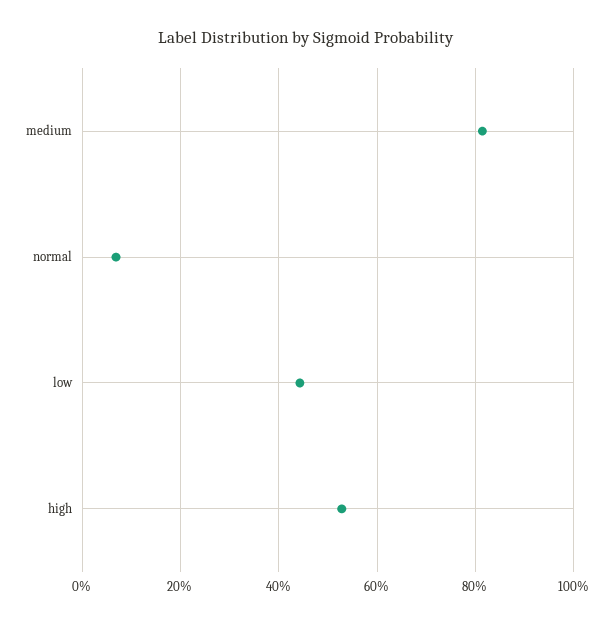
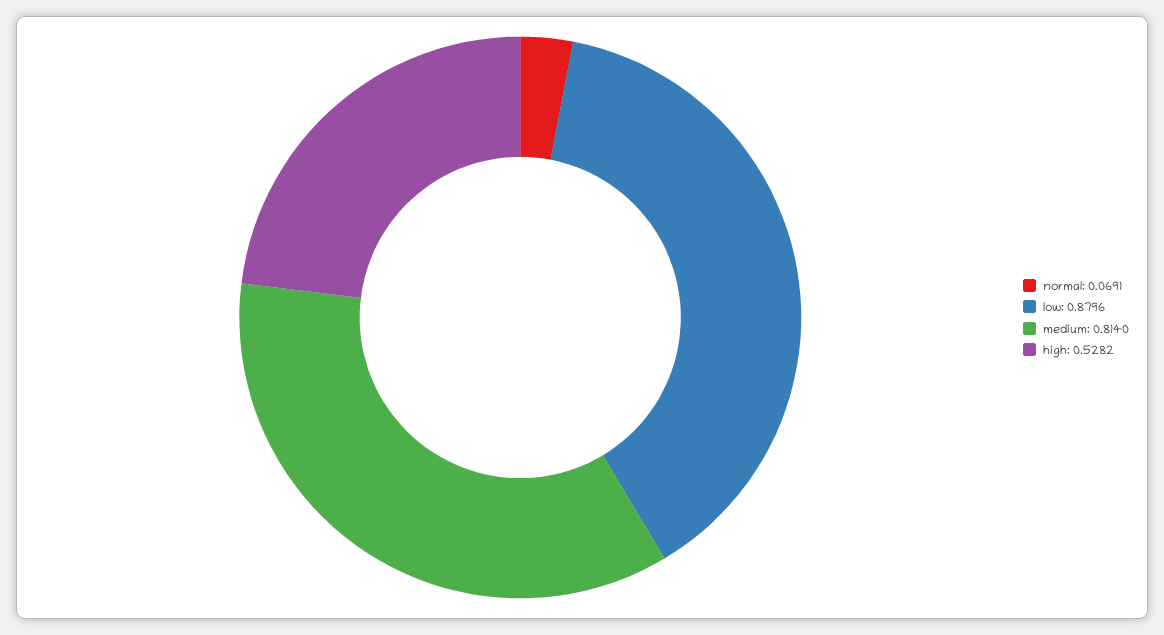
low: 0.44 -> 0.8796

